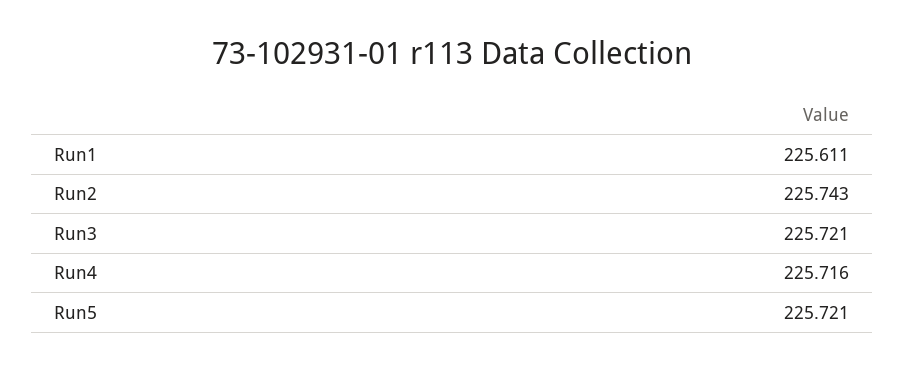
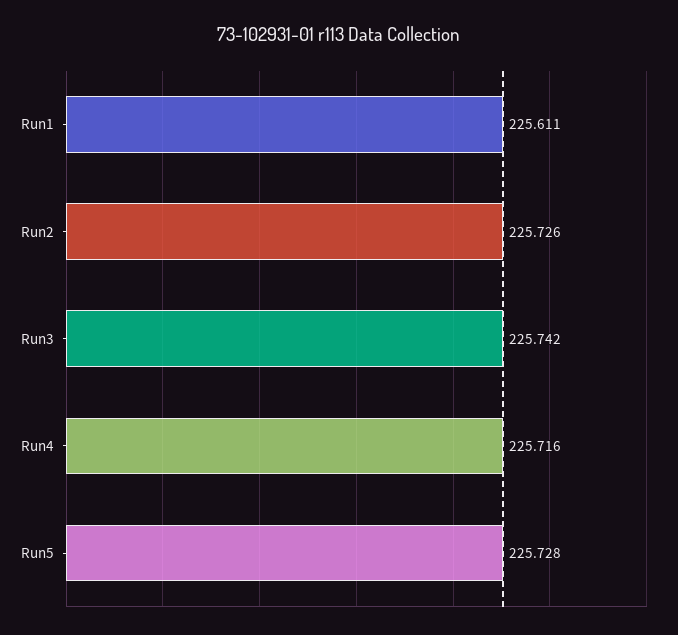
Run2: 225.743 -> 225.726
Run3: 225.721 -> 225.742
Run5: 225.721 -> 225.728

